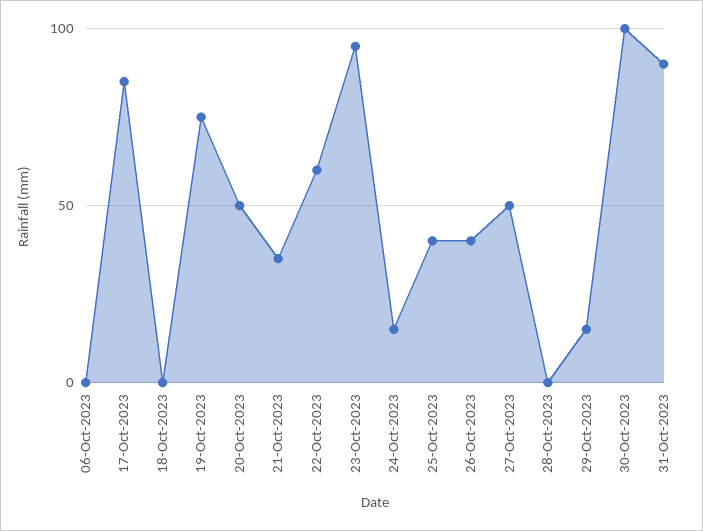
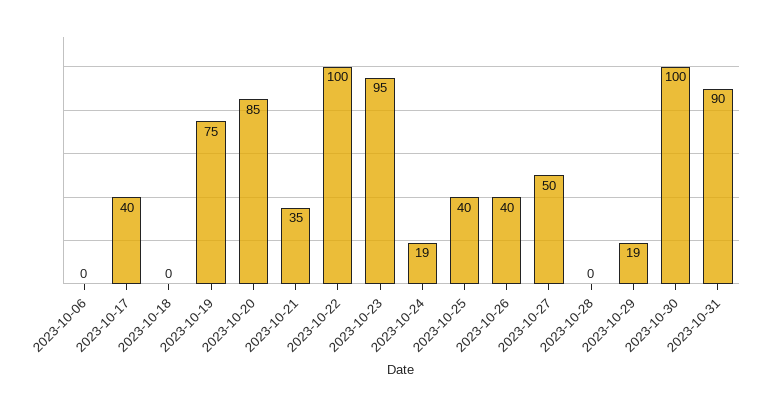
17-Oct-2023: 85 -> 40
20-Oct-2023: 50 -> 85
22-Oct-2023: 60 -> 100
24-Oct-2023: 15 -> 19
29-Oct-2023: 15 -> 19

